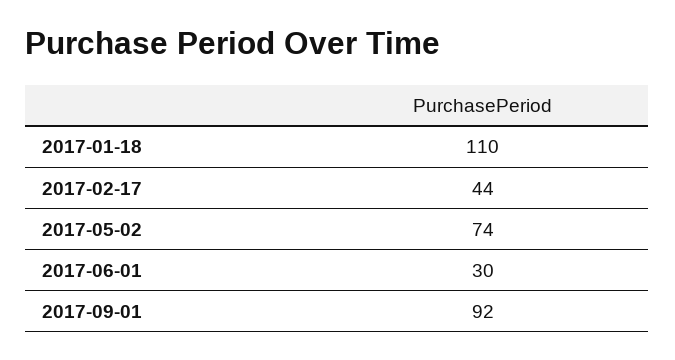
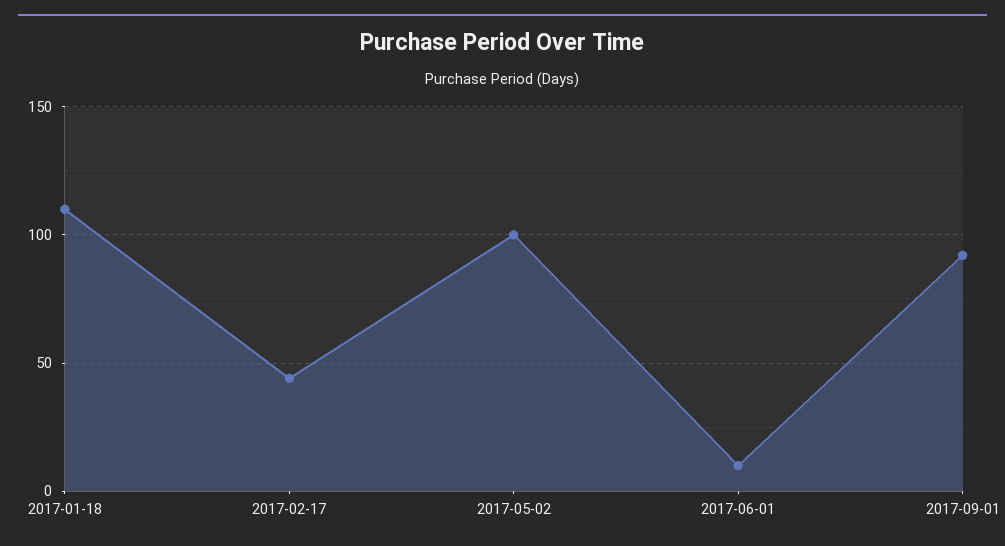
2017-05-02: 74 -> 100
2017-06-01: 30 -> 10

